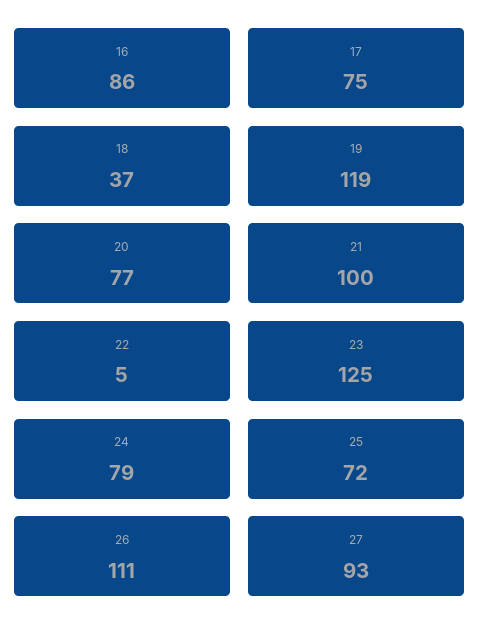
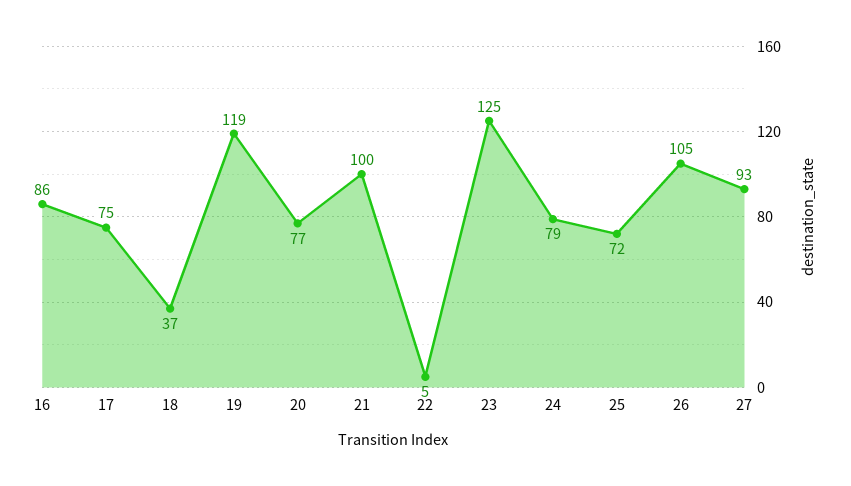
26: 111 -> 105

